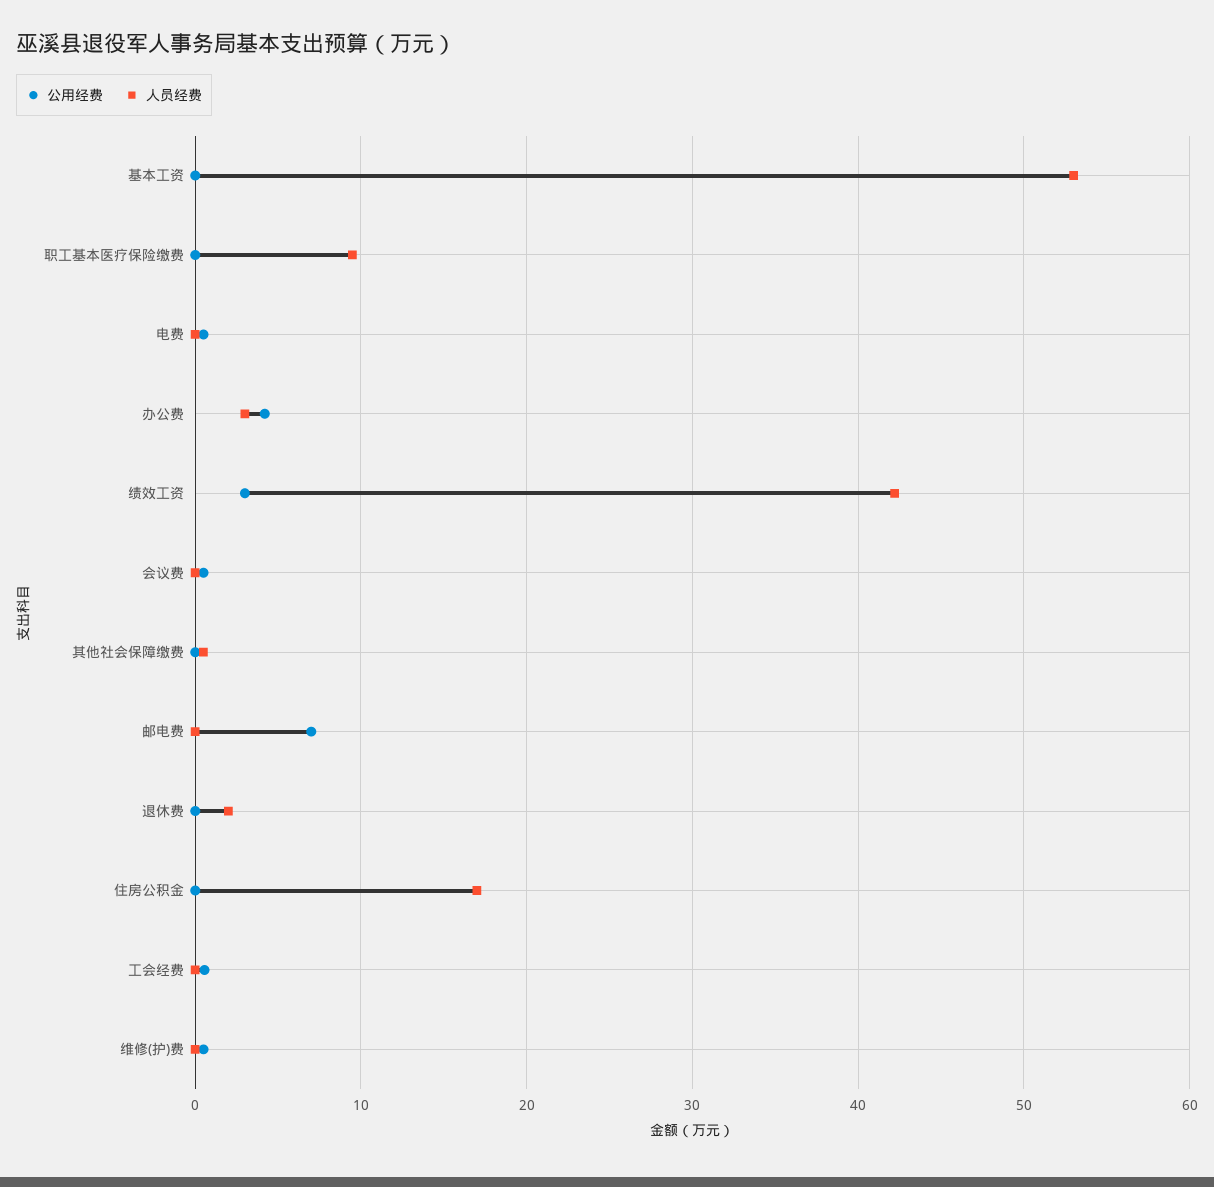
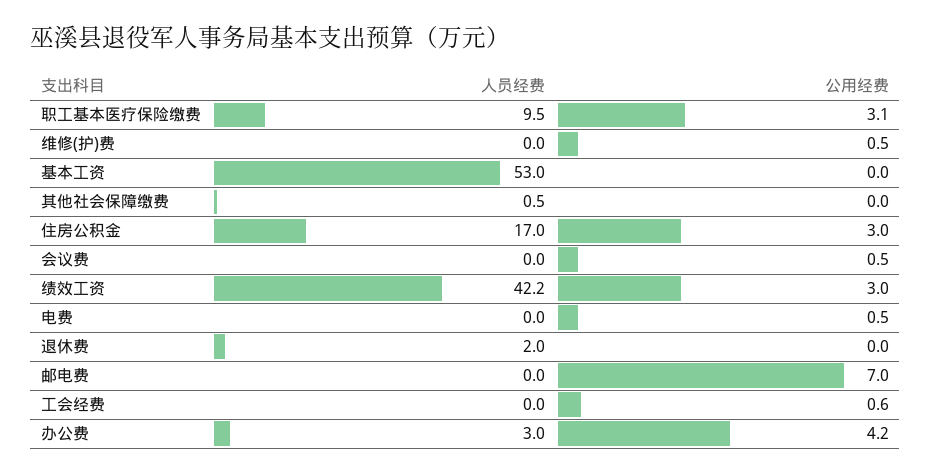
公用经费, 职工基本医疗保险缴费: 0 -> 3.1
公用经费, 住房公积金: 0 -> 3

